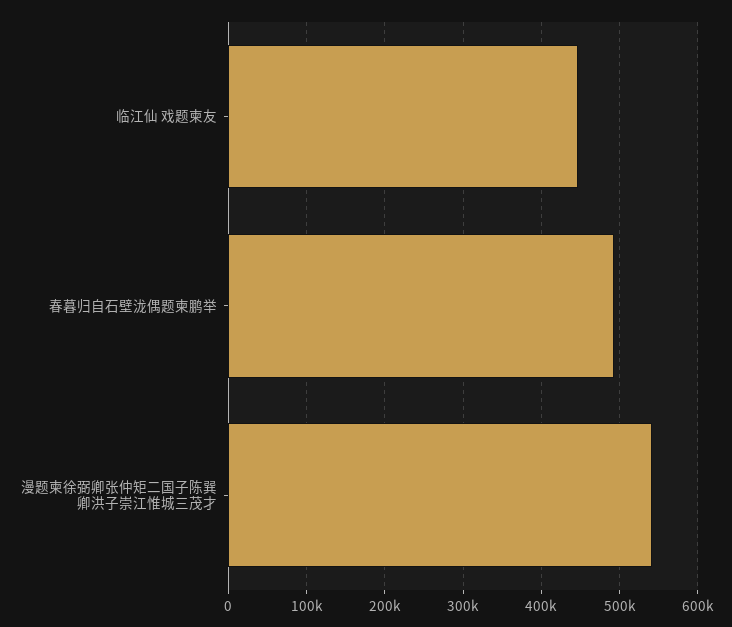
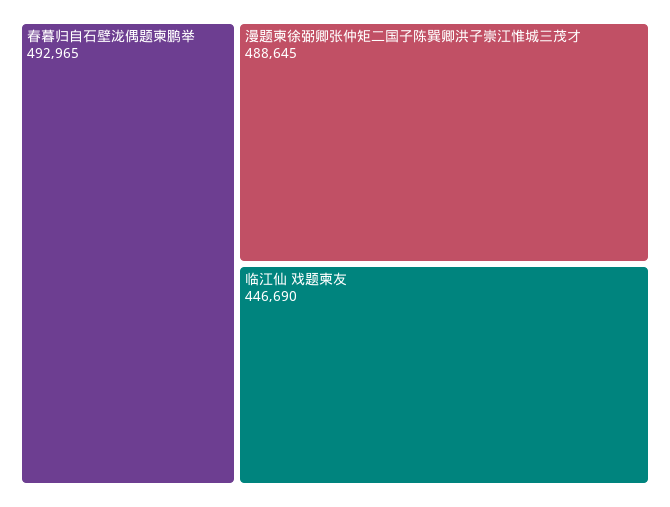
漫题柬徐弼卿张仲矩二国子陈巽卿洪子崇江惟城三茂才: 540000 -> 488645

